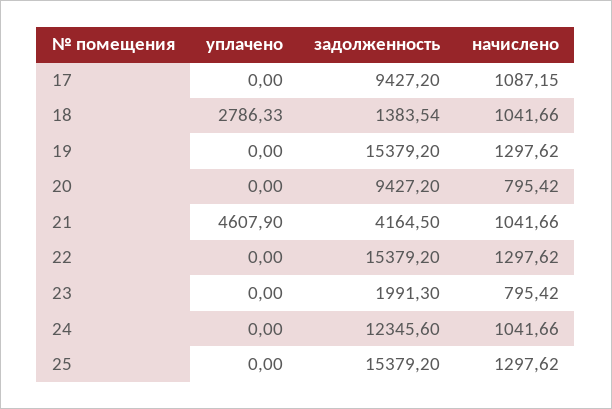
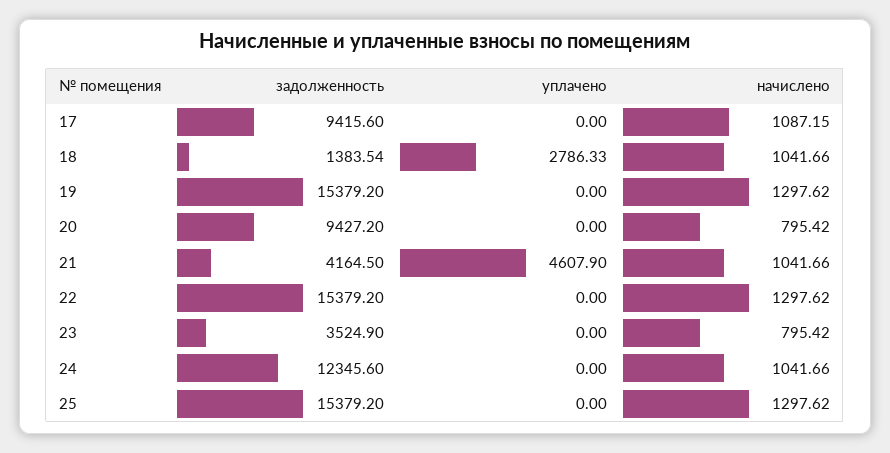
задолженность, 17: 9427.2 -> 9415.6
задолженность, 23: 1991.3 -> 3524.9

